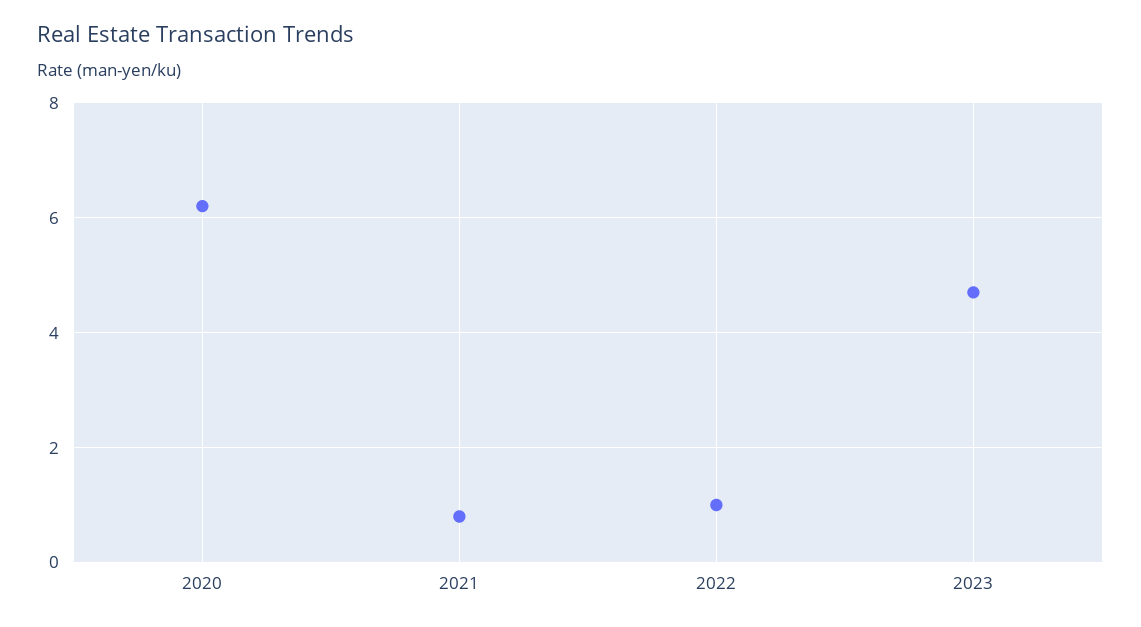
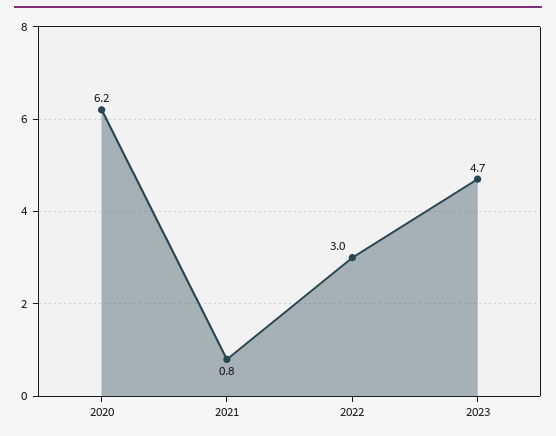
2022: 1 -> 3

